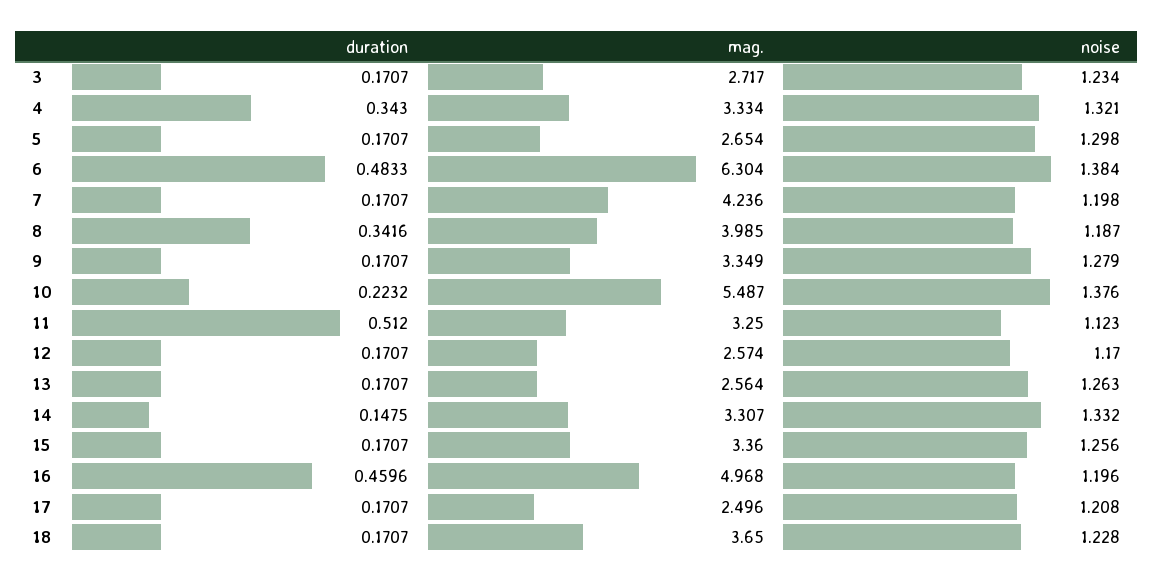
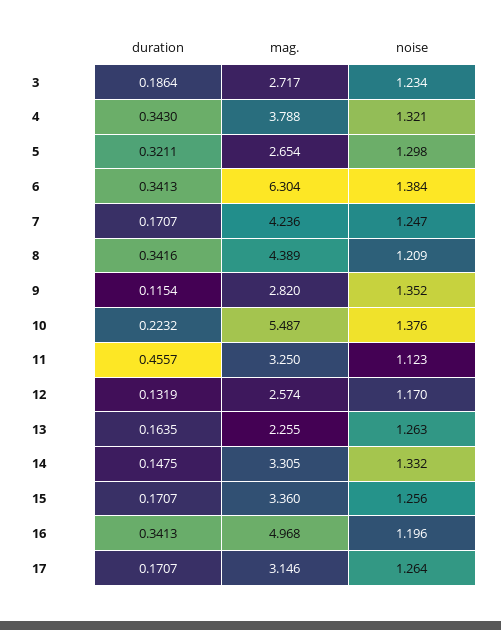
duration, 3: 0.1707 -> 0.1864
mag., 4: 3.334 -> 3.788
duration, 5: 0.1707 -> 0.3211
duration, 6: 0.4833 -> 0.3413
noise, 7: 1.198 -> 1.247
mag., 8: 3.985 -> 4.389
noise, 8: 1.187 -> 1.209
duration, 9: 0.1707 -> 0.1154
mag., 9: 3.349 -> 2.82
noise, 9: 1.279 -> 1.352
duration, 11: 0.512 -> 0.4557
duration, 12: 0.1707 -> 0.1319
duration, 13: 0.1707 -> 0.1635
mag., 13: 2.564 -> 2.255
mag., 14: 3.307 -> 3.305
duration, 16: 0.4596 -> 0.3413
mag., 17: 2.496 -> 3.146
noise, 17: 1.208 -> 1.264
duration, 18: 0.1707 -> none
mag., 18: 3.65 -> none
noise, 18: 1.228 -> none

